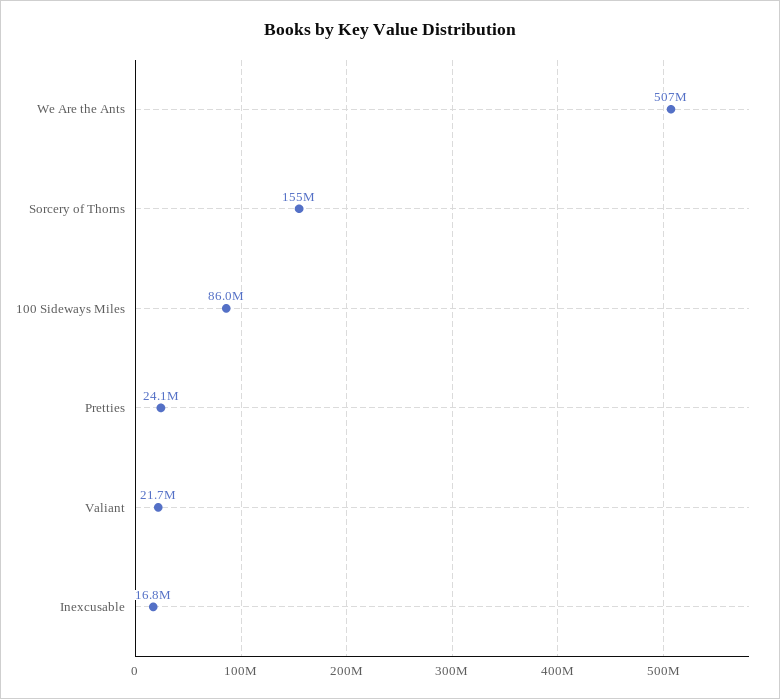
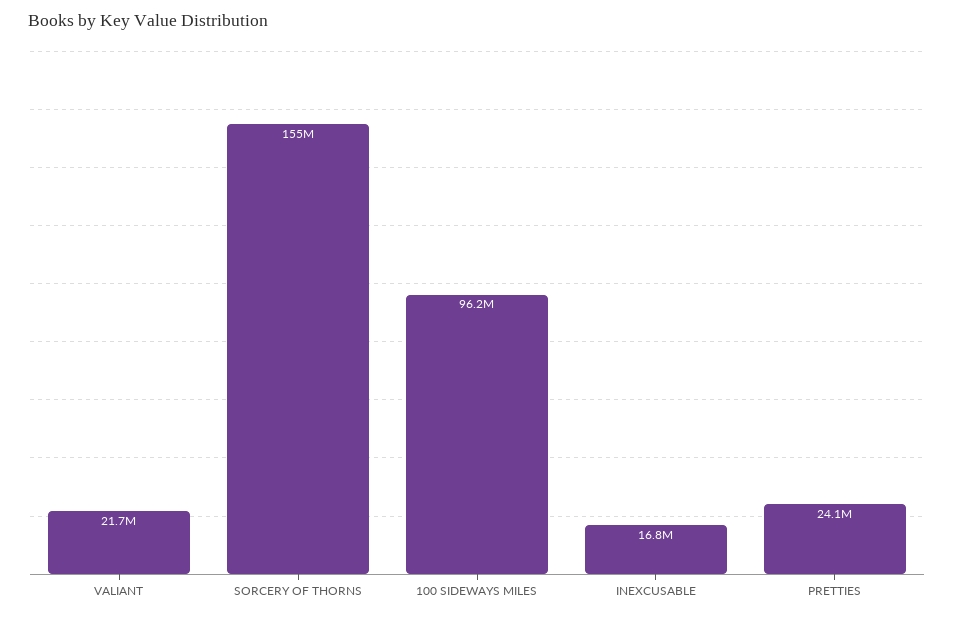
We Are the Ants: 507000000 -> none
100 Sideways Miles: 86000000 -> 96200000

